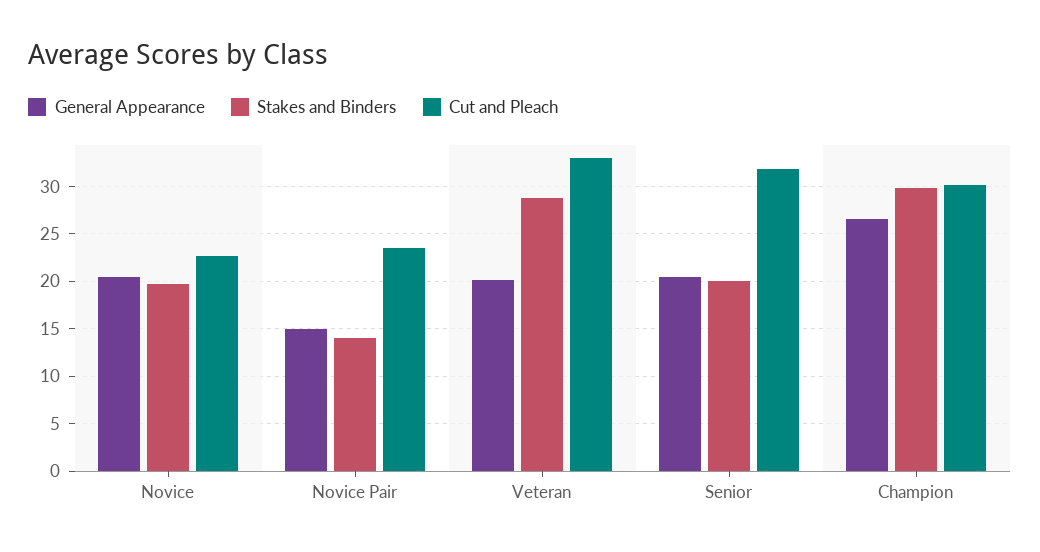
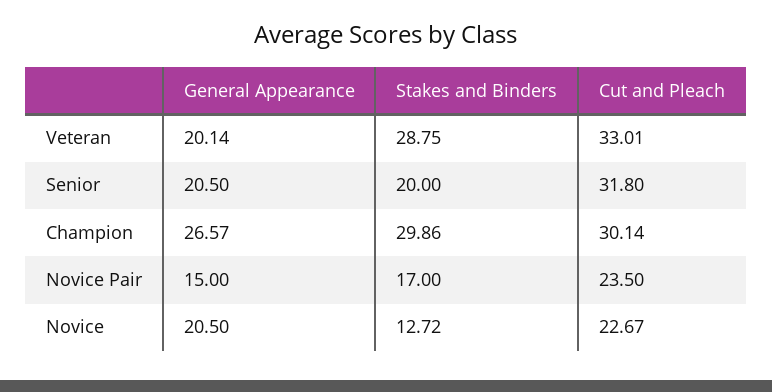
Stakes and Binders, Novice: 20 -> 12.72
Stakes and Binders, Novice Pair: 14 -> 17

